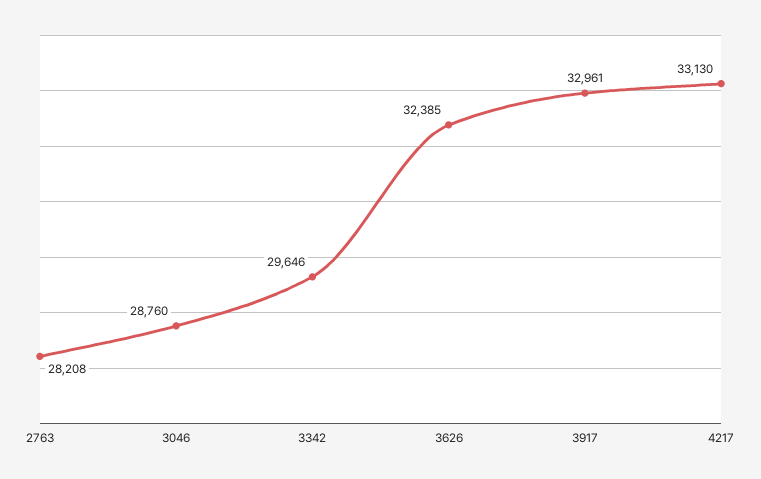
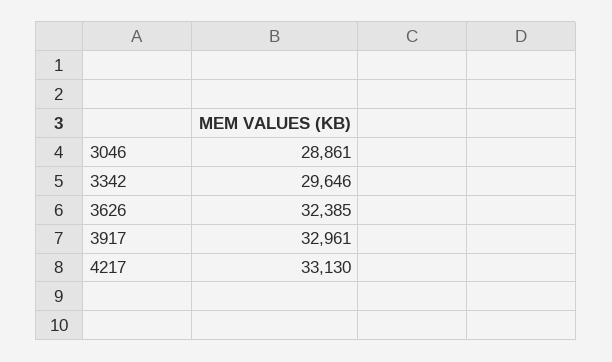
2763: 28208 -> none
3046: 28760 -> 28861

